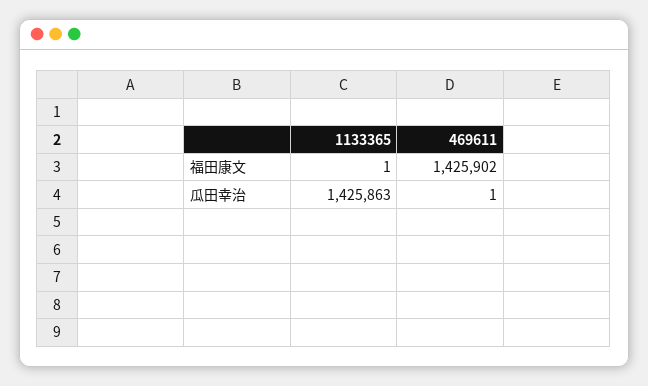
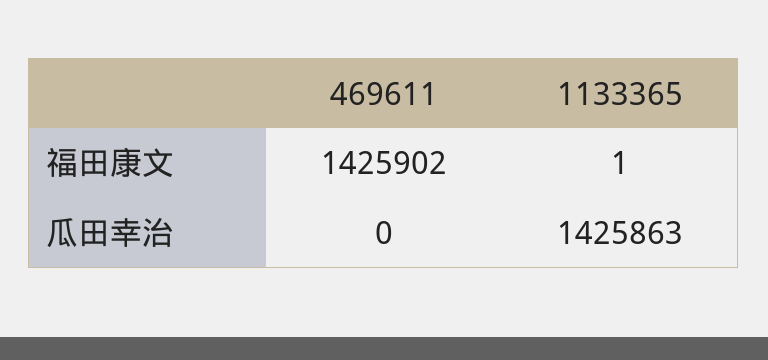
469611, 瓜田幸治: 1 -> 0

